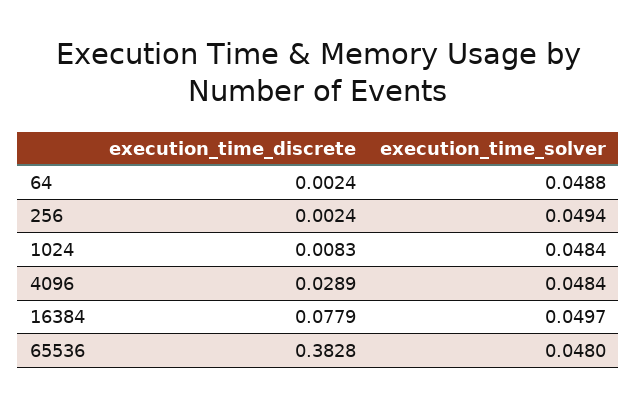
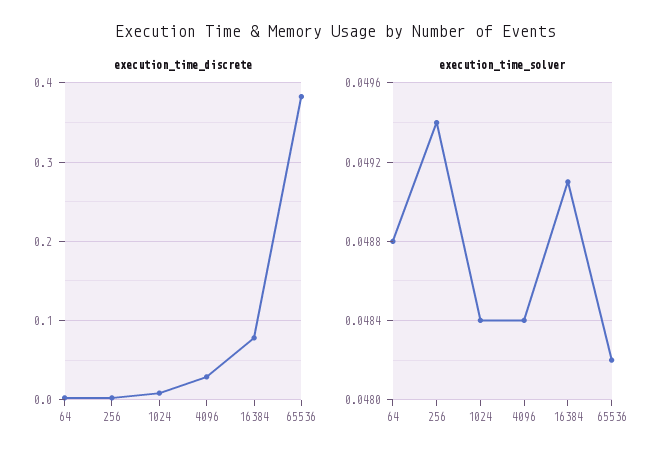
execution_time_solver, 16384: 0.0497 -> 0.0491
execution_time_solver, 65536: 0.048 -> 0.0482

